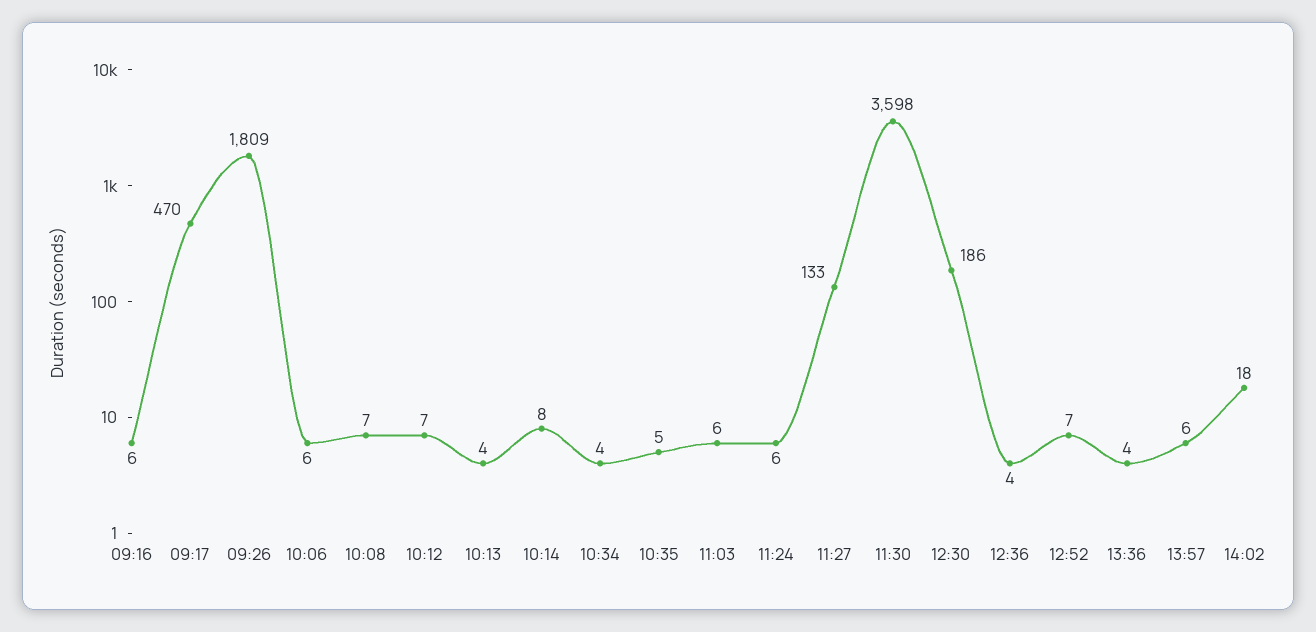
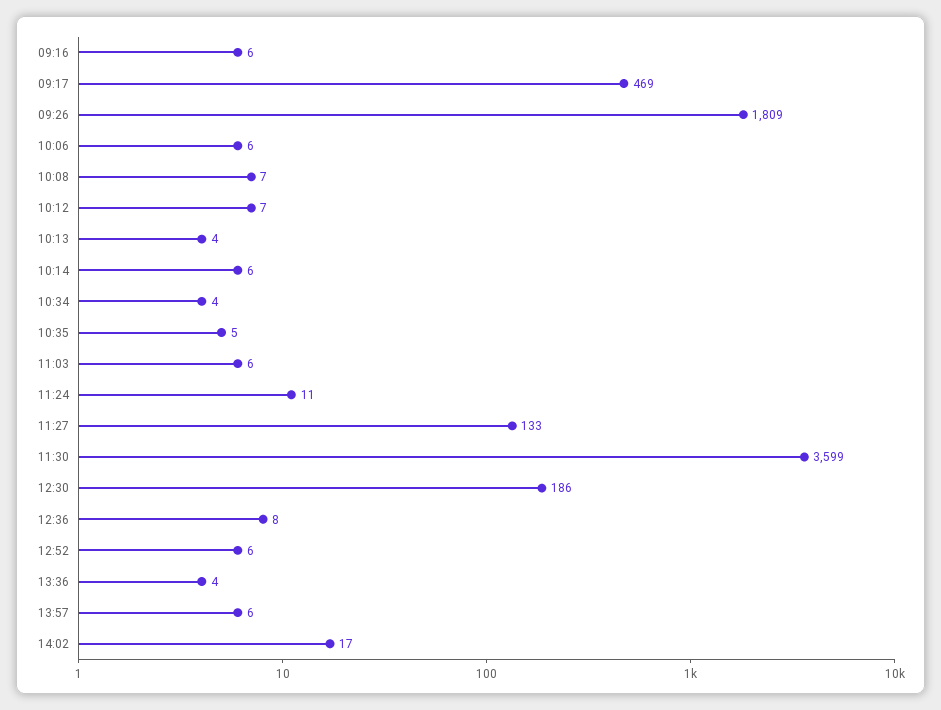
09:17: 470 -> 469
10:14: 8 -> 6
11:24: 6 -> 11
11:30: 3598 -> 3599
12:36: 4 -> 8
12:52: 7 -> 6
14:02: 18 -> 17

